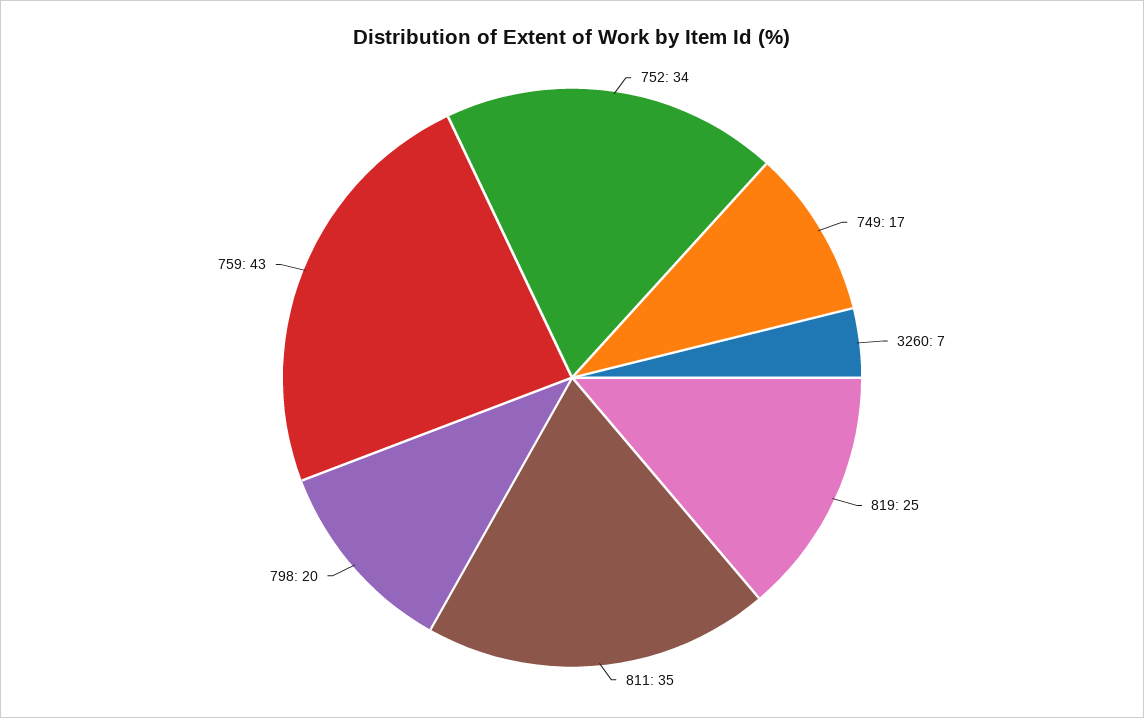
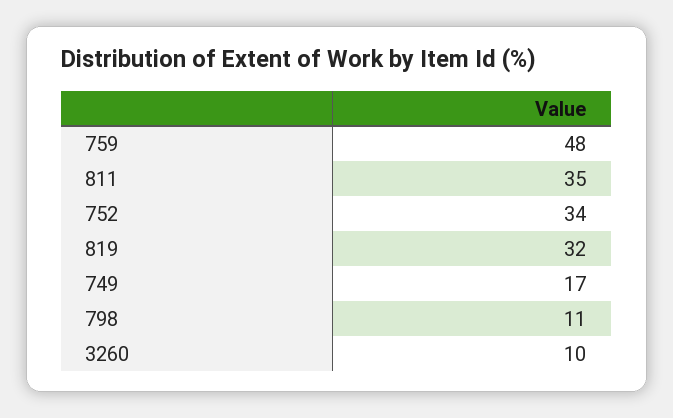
3260: 7 -> 10
819: 25 -> 32
798: 20 -> 11
759: 43 -> 48

